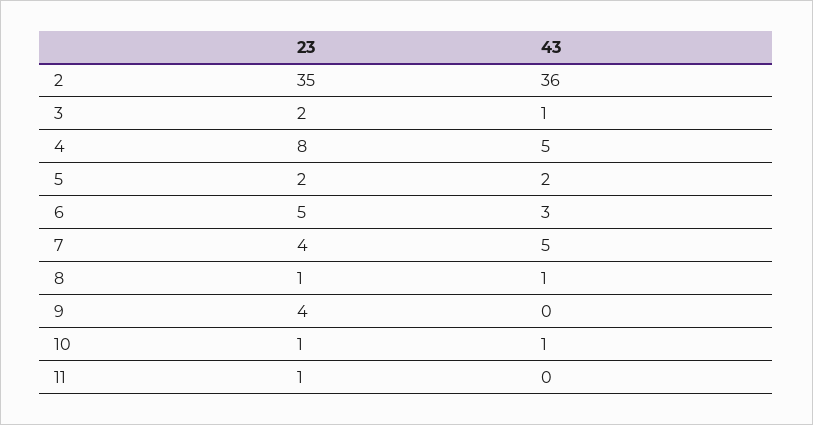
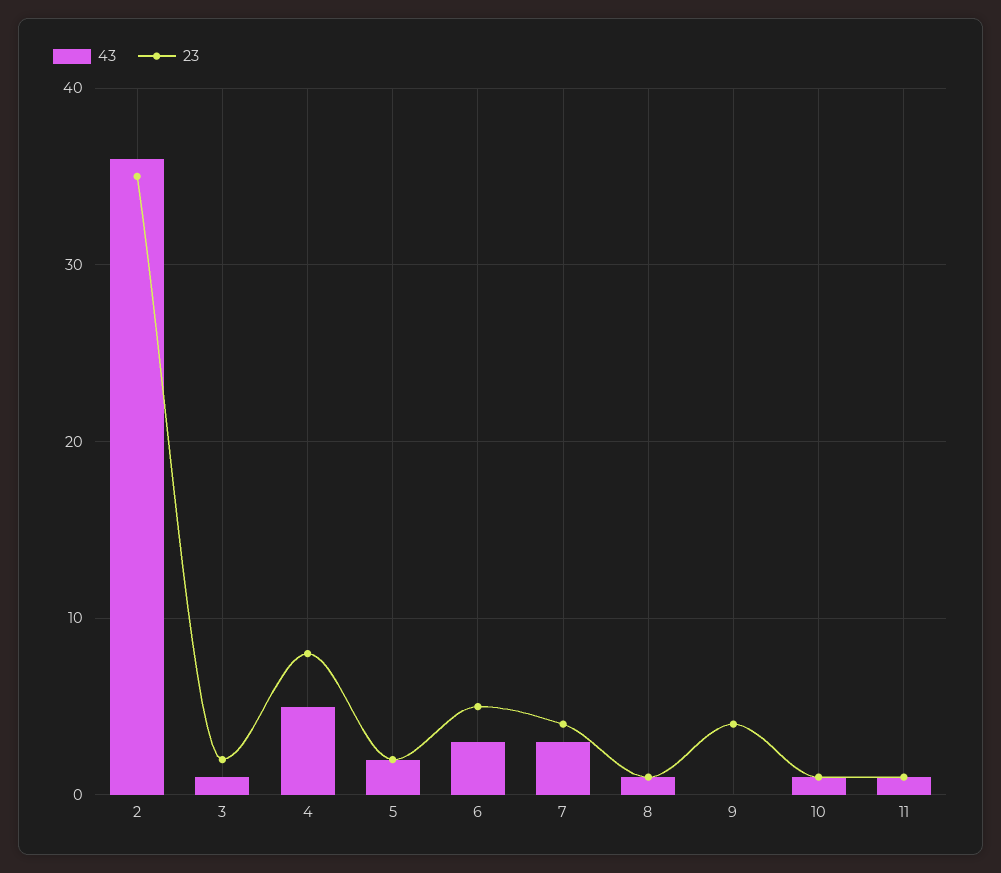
43, 7: 5 -> 3
43, 11: 0 -> 1

